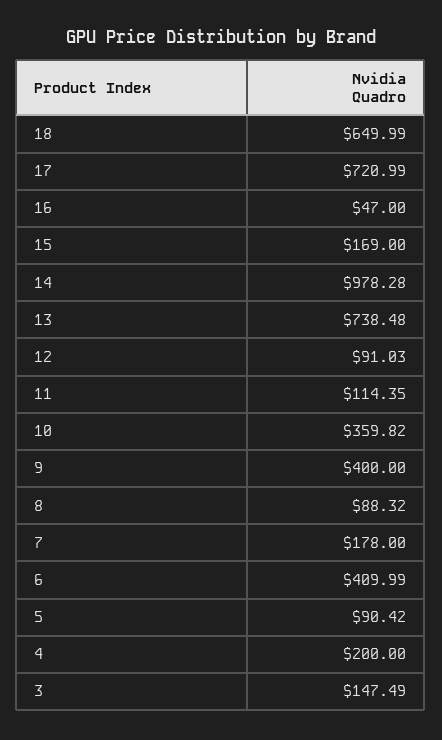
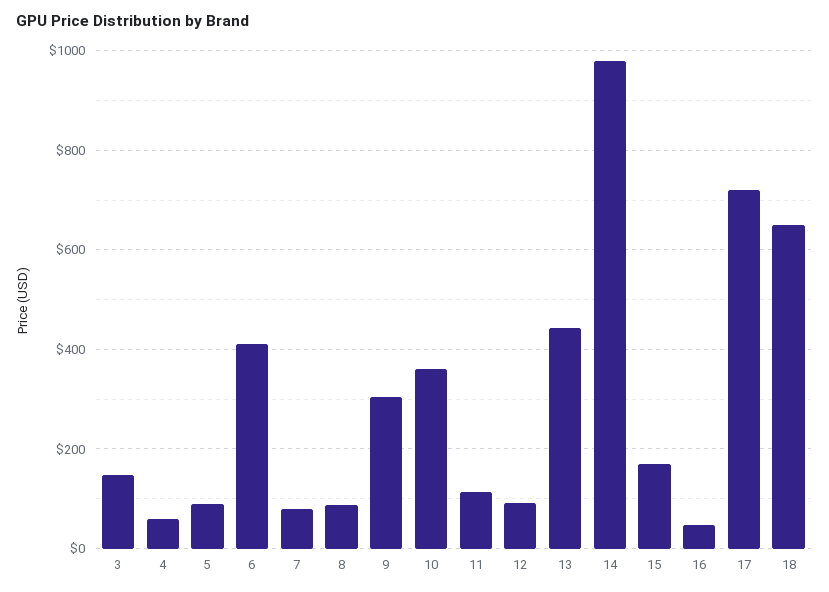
13: 738.48 -> 440
9: 400 -> 300
7: 178 -> 80
4: 200 -> 60

